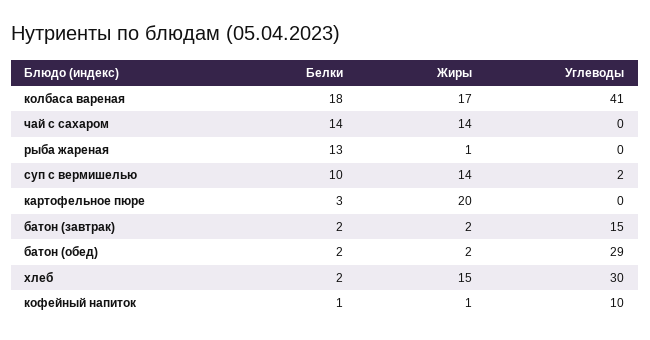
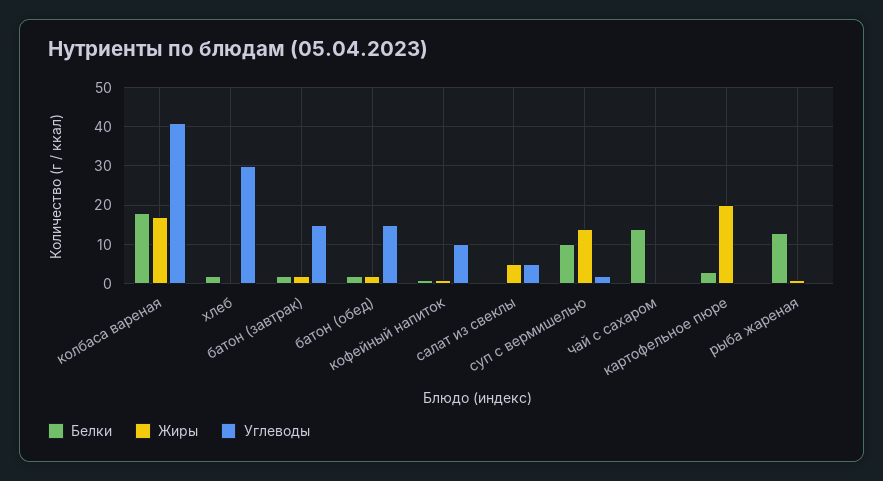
Жиры, чай с сахаром: 14 -> 0
Углеводы, батон (обед): 29 -> 15
Жиры, хлеб: 15 -> 0
Белки, салат из свеклы: none -> 0
Жиры, салат из свеклы: none -> 5
Углеводы, салат из свеклы: none -> 5

